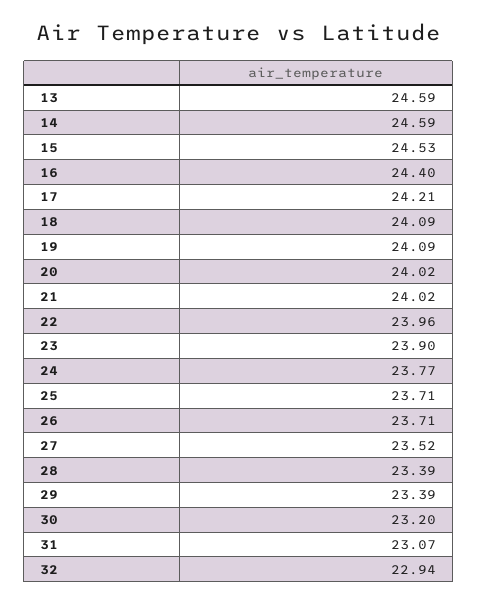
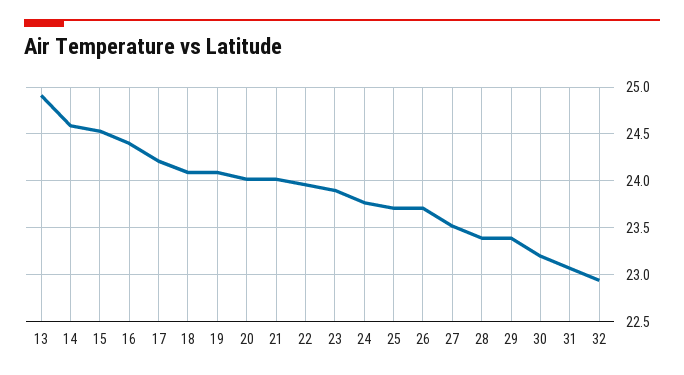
13: 24.59 -> 24.9

